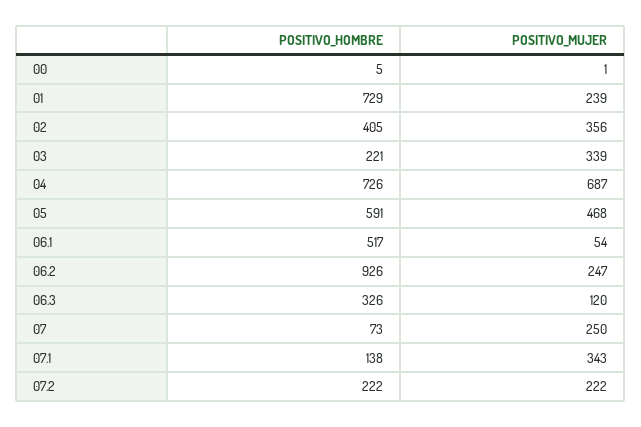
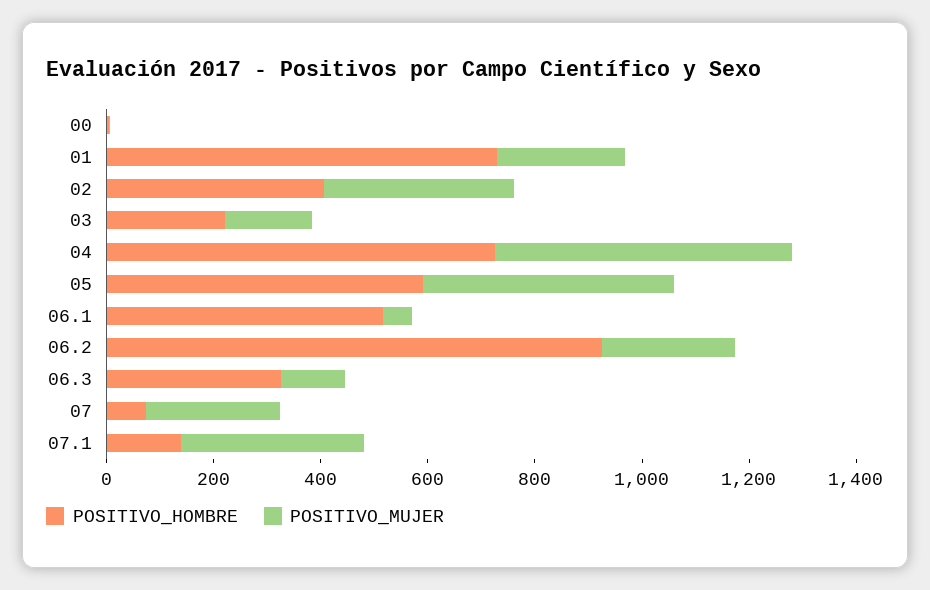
POSITIVO_MUJER, 03: 339 -> 150
POSITIVO_MUJER, 04: 687 -> 550
POSITIVO_HOMBRE, 07.2: 222 -> none
POSITIVO_MUJER, 07.2: 222 -> none

